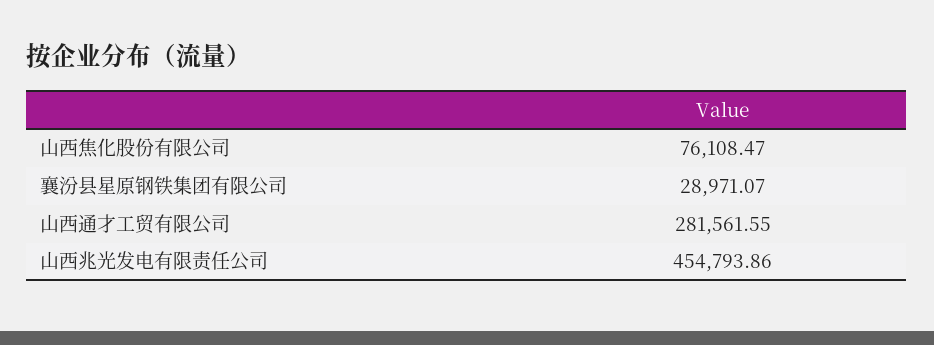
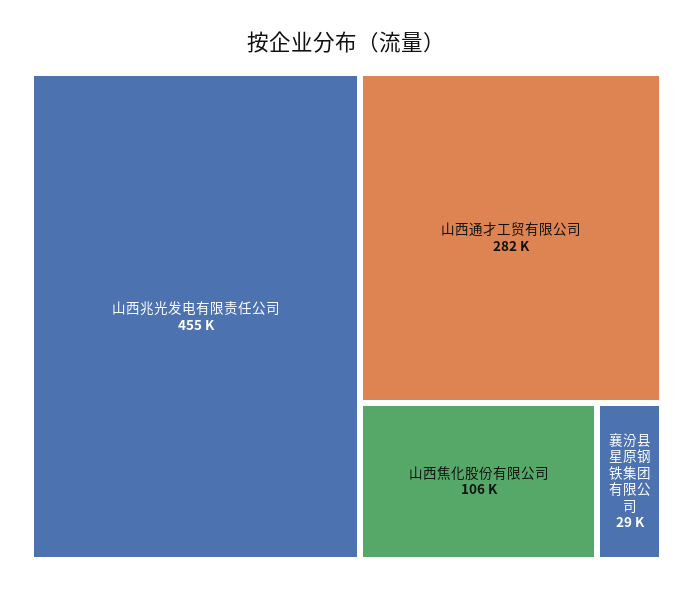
山西焦化股份有限公司: 76108.47 -> 106000

